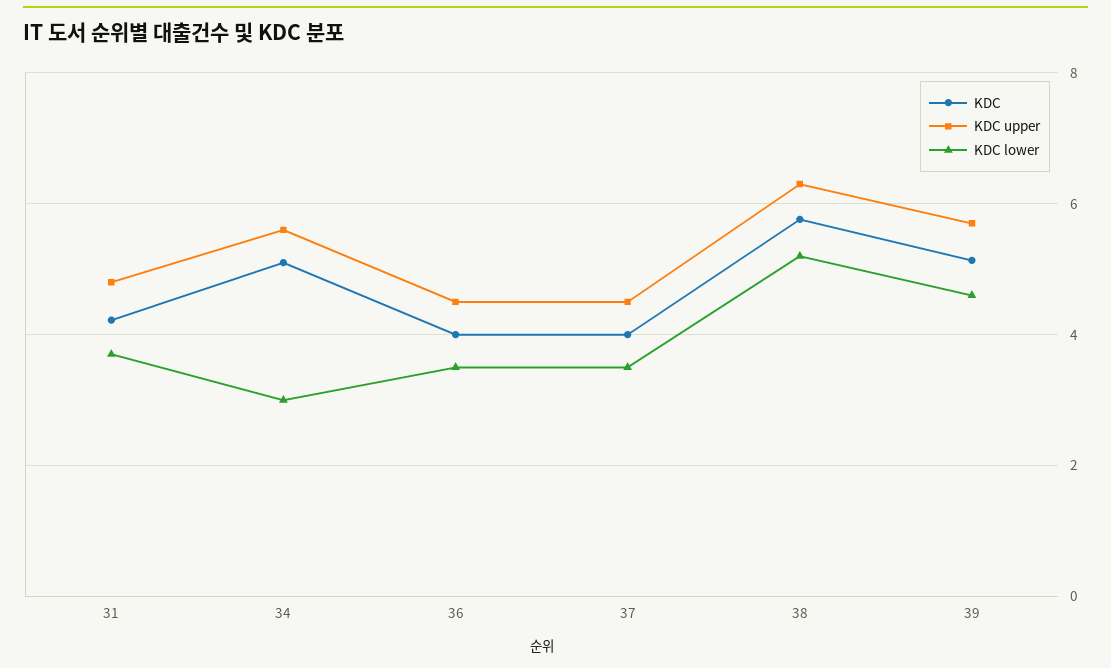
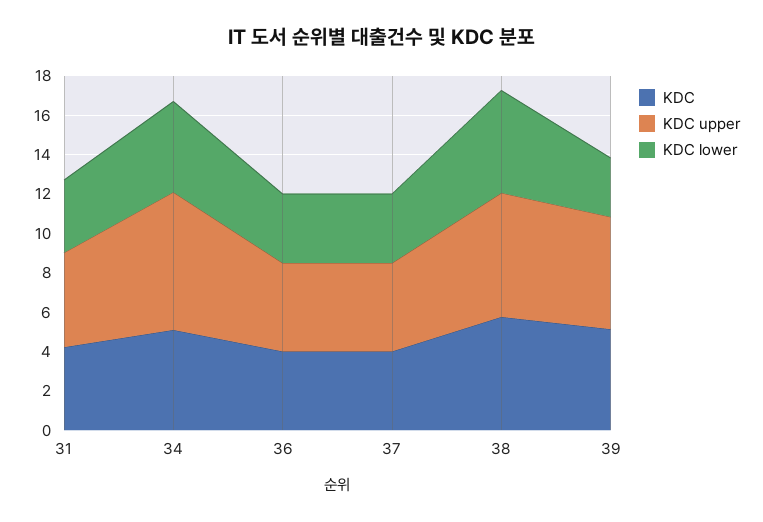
KDC upper, 34: 5.6 -> 7
KDC lower, 34: 3 -> 4.5
KDC lower, 39: 4.6 -> 3

